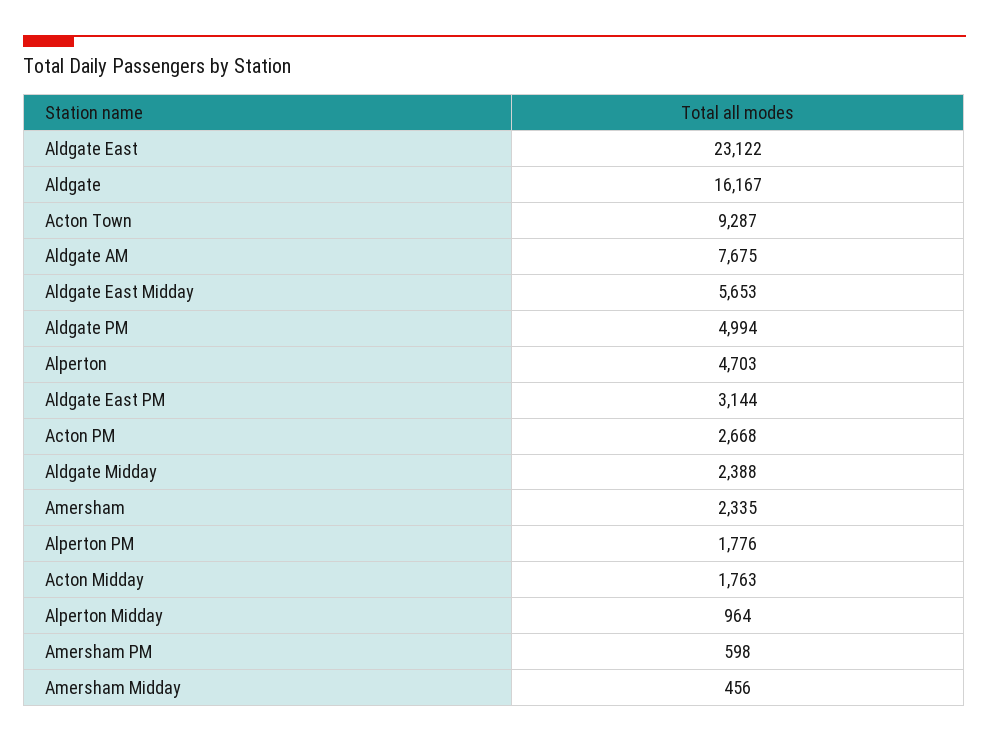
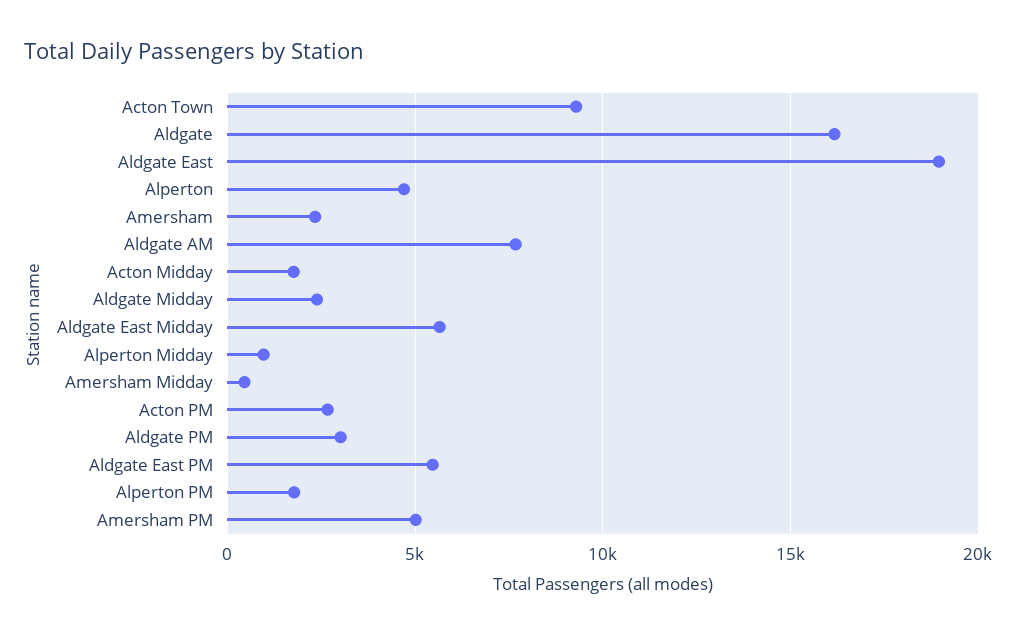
Aldgate East: 23122 -> 19000
Aldgate PM: 4994 -> 3000
Aldgate East PM: 3144 -> 5500
Amersham PM: 598 -> 5000

